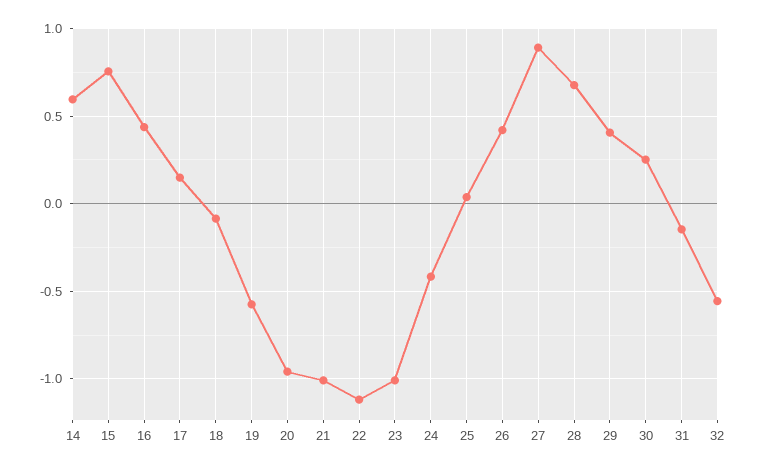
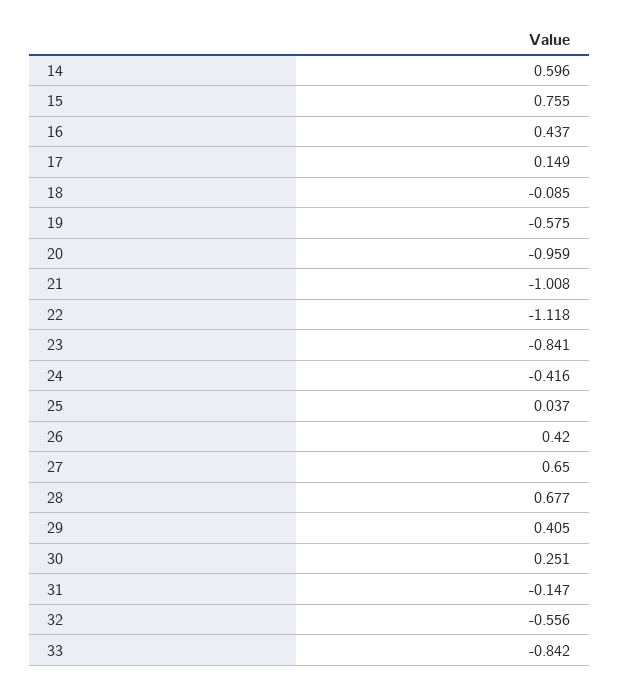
23: -1 -> -0.841
27: 0.9 -> 0.65
33: none -> -0.842

